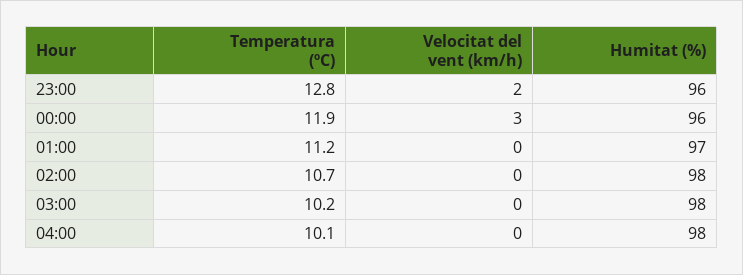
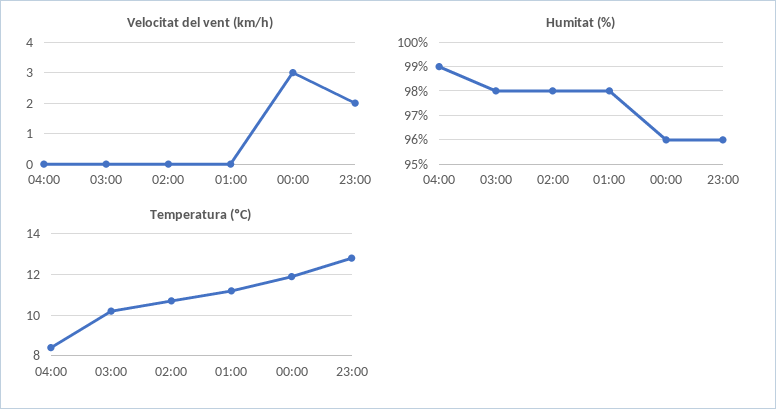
Humitat (%), 01:00: 97 -> 98
Temperatura (ºC), 04:00: 10.1 -> 8.5
Humitat (%), 04:00: 98 -> 99

